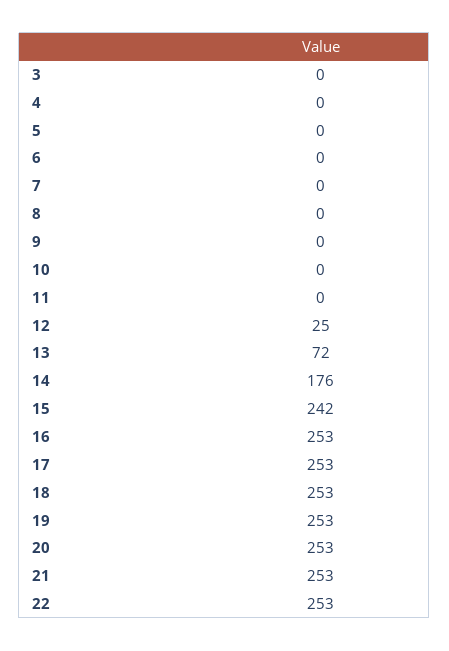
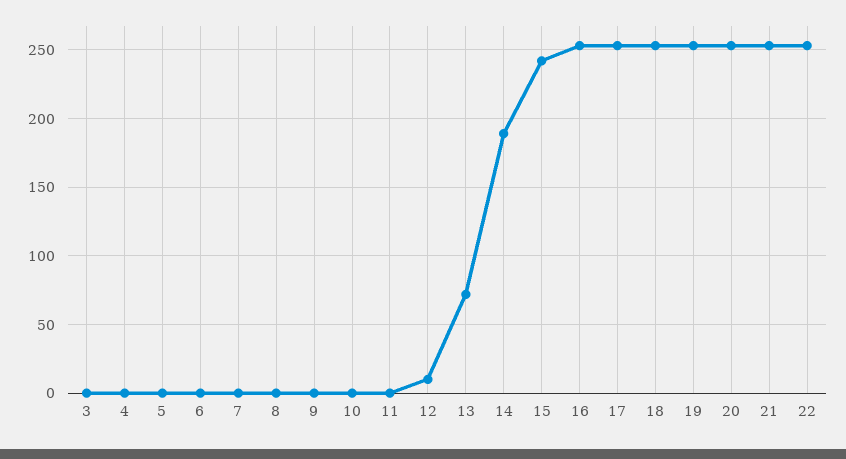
12: 25 -> 10
14: 176 -> 190

